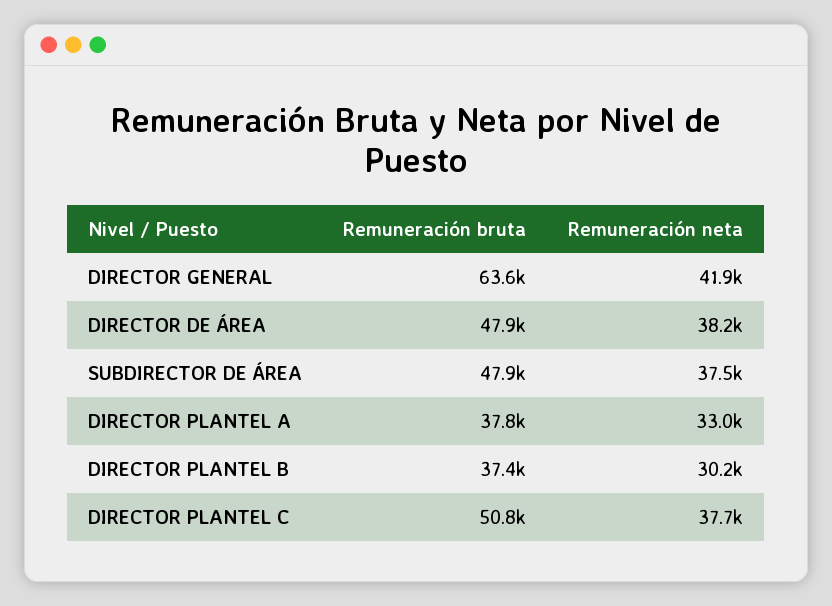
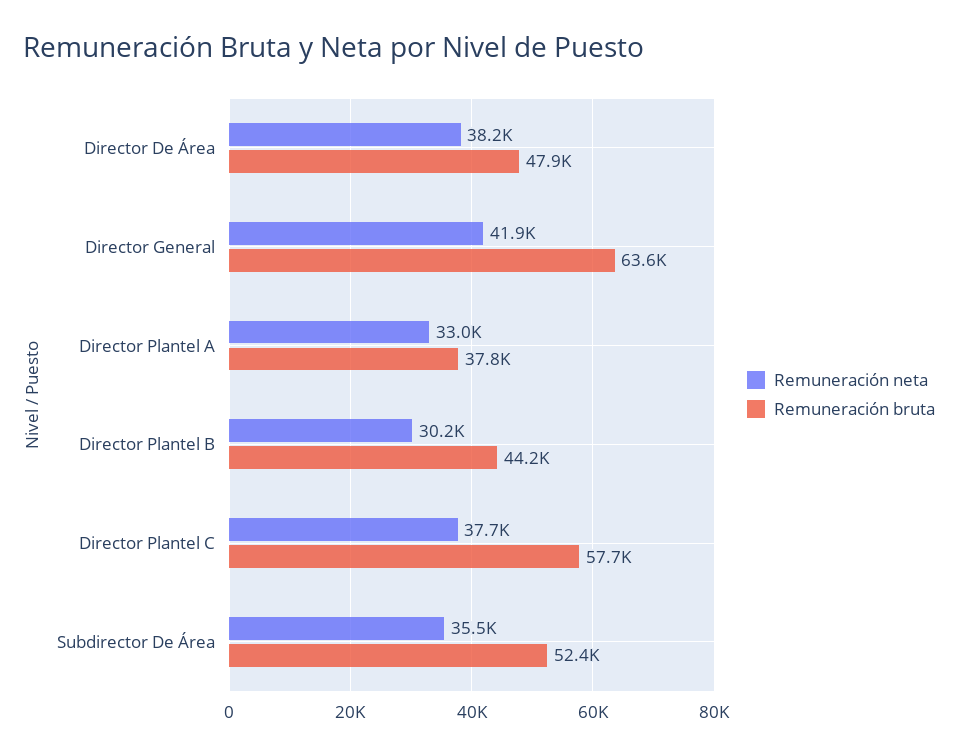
Remuneración bruta, SUBDIRECTOR DE ÁREA: 47900 -> 52400
Remuneración neta, SUBDIRECTOR DE ÁREA: 37500 -> 35500
Remuneración bruta, DIRECTOR PLANTEL B: 37400 -> 44200
Remuneración bruta, DIRECTOR PLANTEL C: 50800 -> 57700

